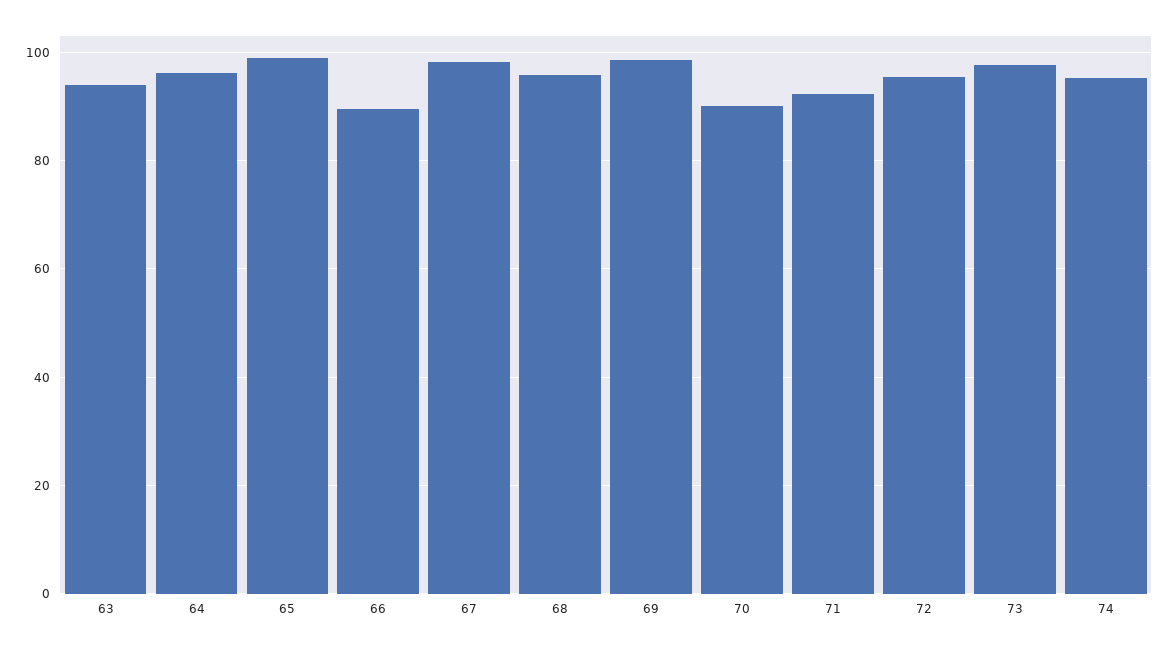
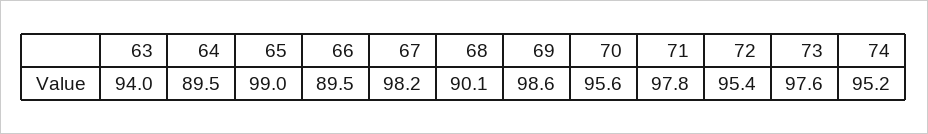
64: 96 -> 89.5
68: 96 -> 90.1
70: 90 -> 95.6
71: 92 -> 97.8

